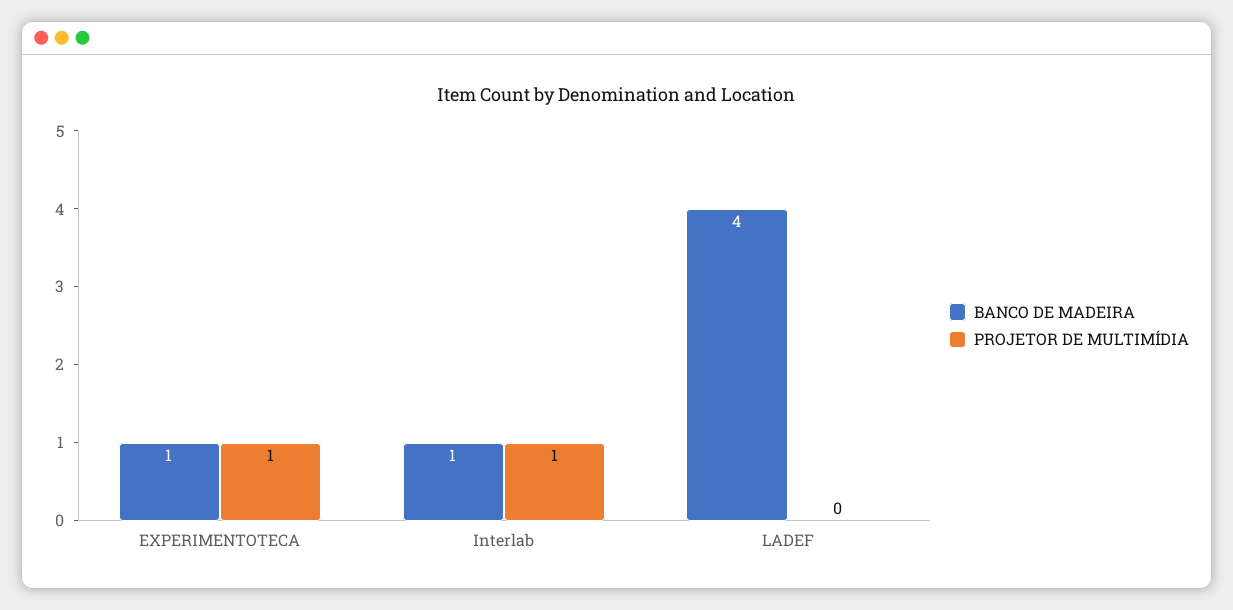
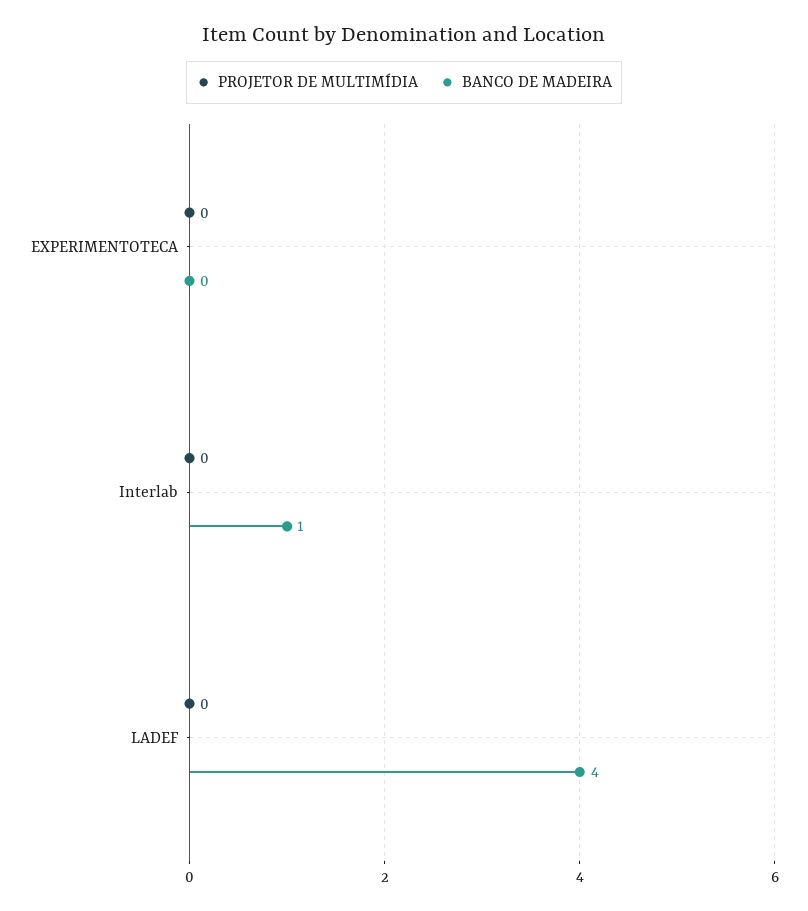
BANCO DE MADEIRA, EXPERIMENTOTECA: 1 -> 0
PROJETOR DE MULTIMÍDIA, EXPERIMENTOTECA: 1 -> 0
PROJETOR DE MULTIMÍDIA, Interlab: 1 -> 0

